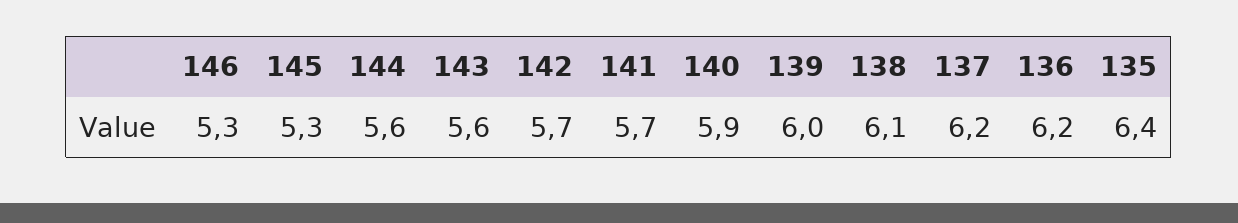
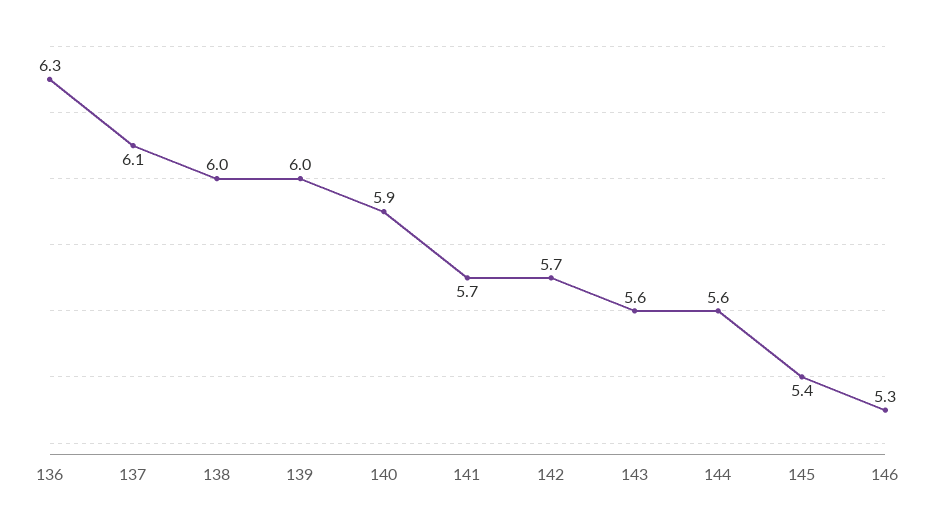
145: 5.3 -> 5.4
138: 6.1 -> 6
137: 6.2 -> 6.1
136: 6.2 -> 6.3
135: 6.4 -> none

